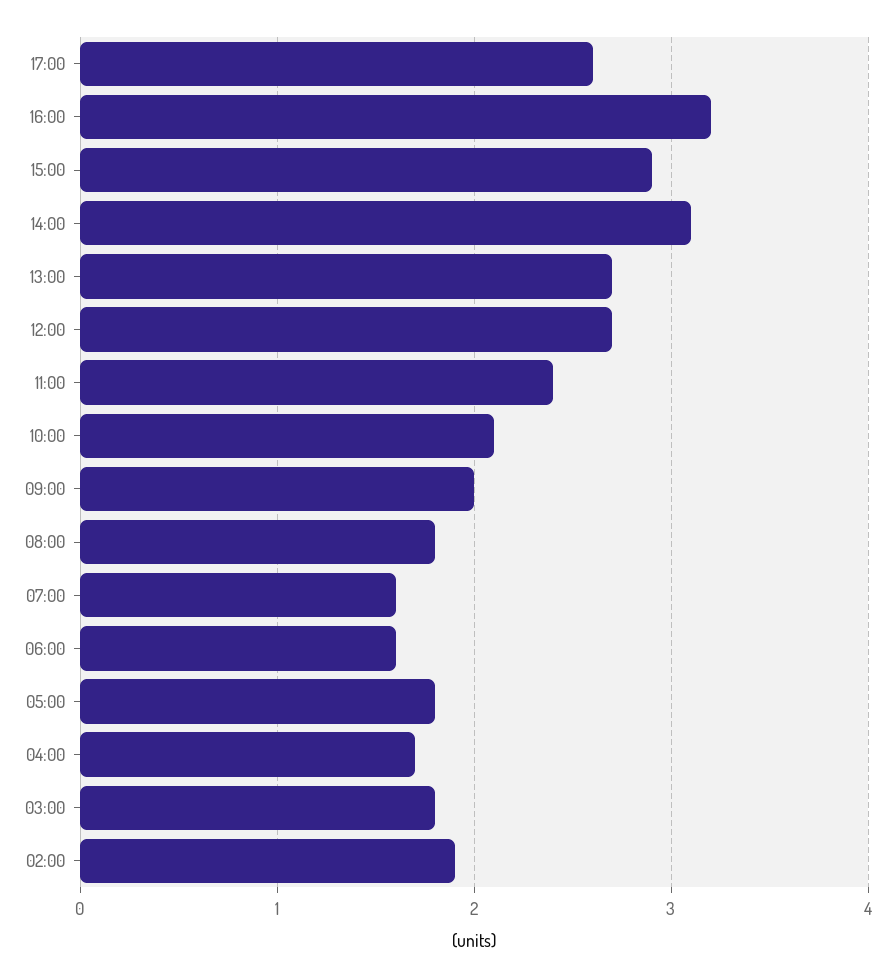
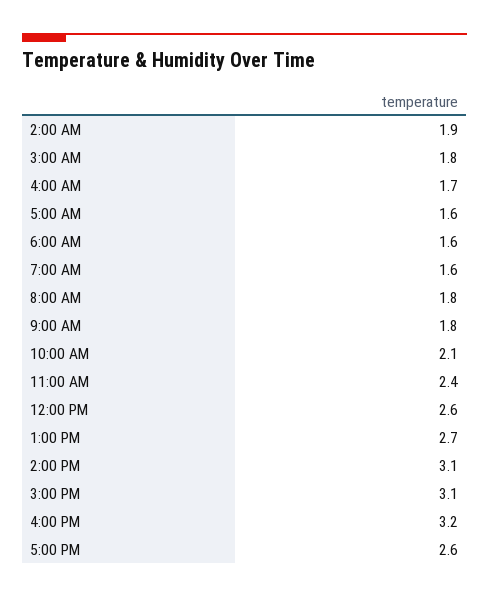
15:00: 2.9 -> 3.1
12:00: 2.7 -> 2.6
09:00: 2 -> 1.8
05:00: 1.8 -> 1.6

